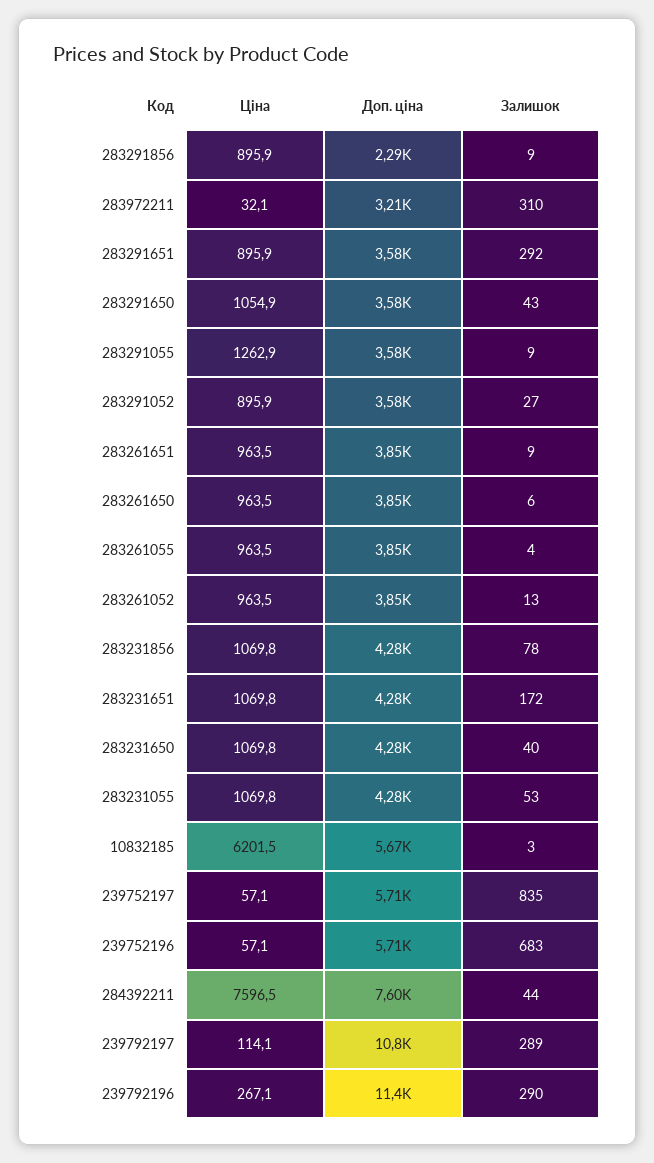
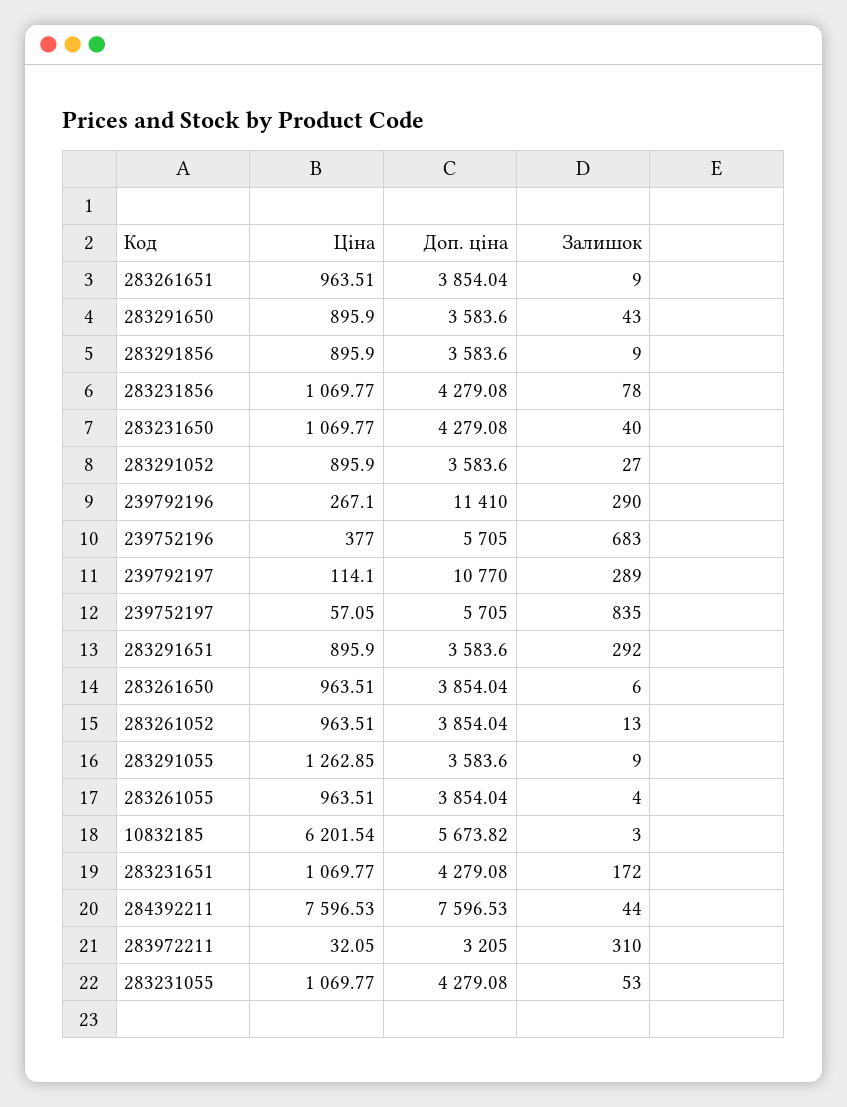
Доп. ціна, 283291856: 2290 -> 3583.6
Ціна, 283291650: 1054.9 -> 895.9
Ціна, 239752196: 57.1 -> 377

